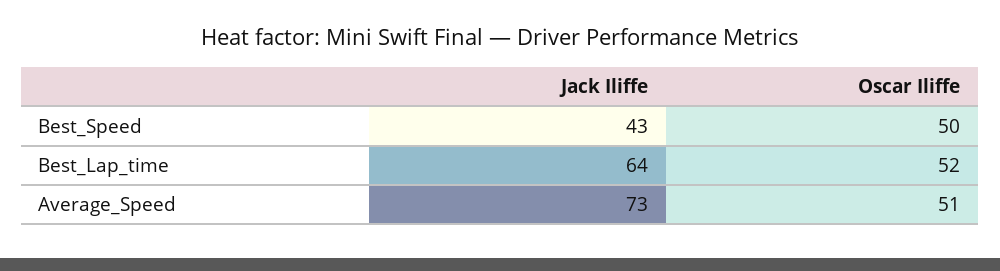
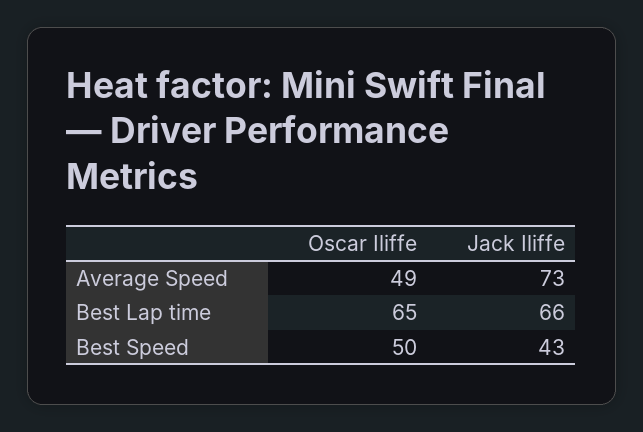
Jack Iliffe, Best_Lap_time: 64 -> 66
Oscar Iliffe, Best_Lap_time: 52 -> 65
Oscar Iliffe, Average_Speed: 51 -> 49

